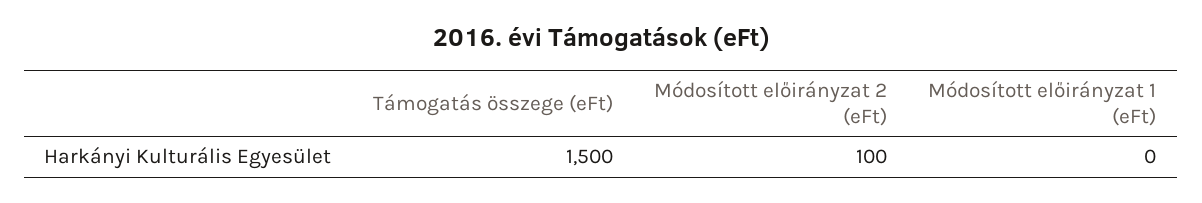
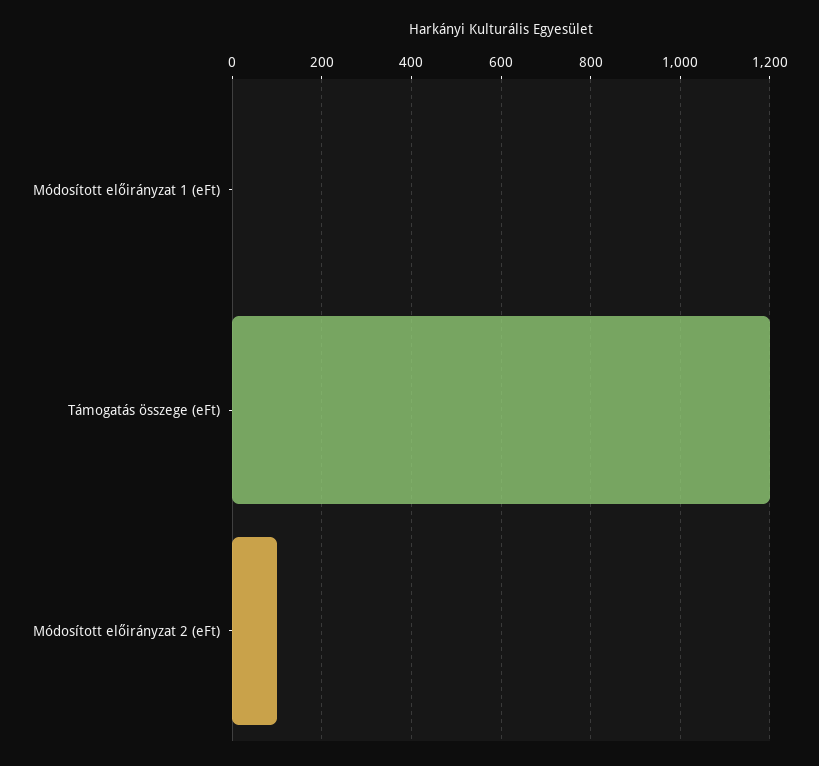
Támogatás összege (eFt): 1500 -> 1200

